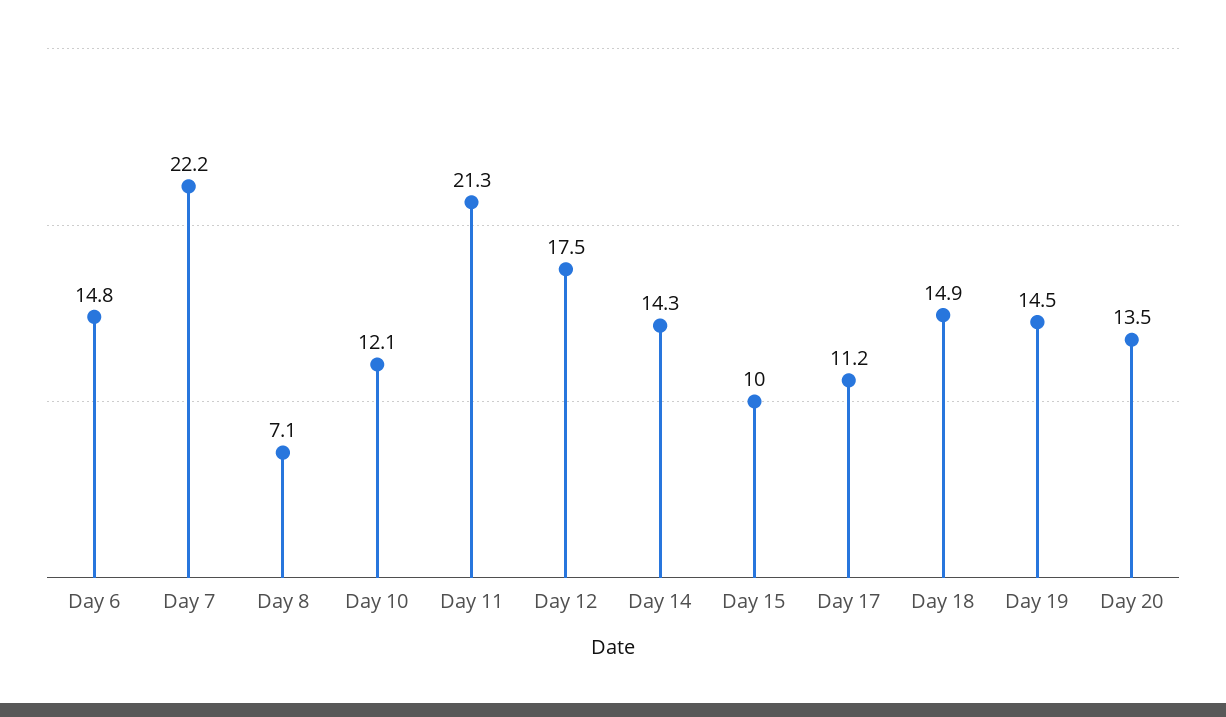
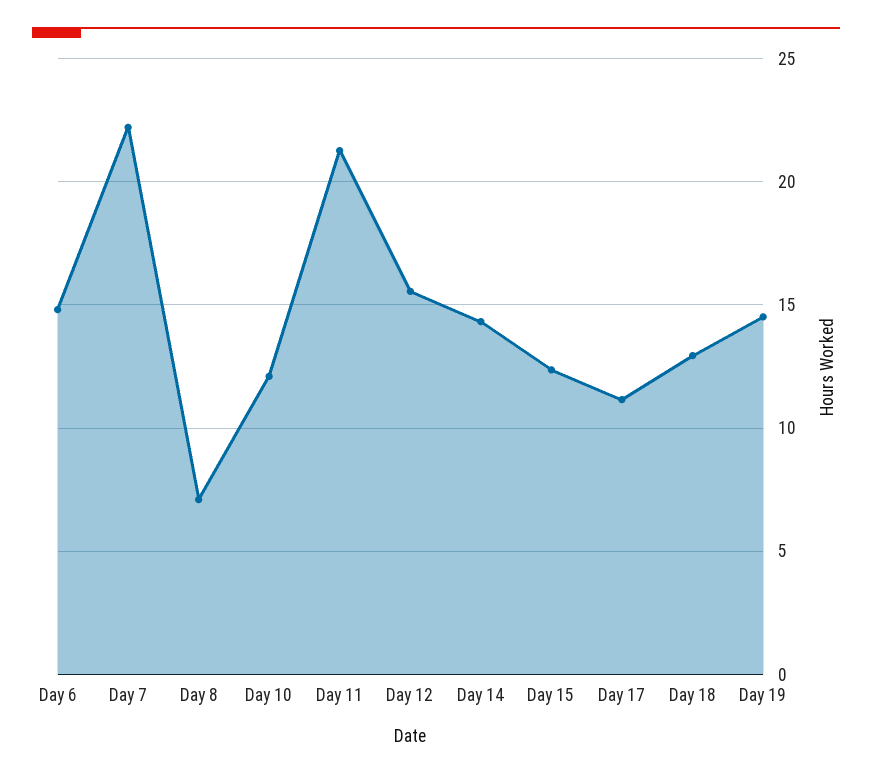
Day 12: 17.5 -> 15.5
Day 15: 10 -> 12.5
Day 18: 14.9 -> 13
Day 20: 13.5 -> none

